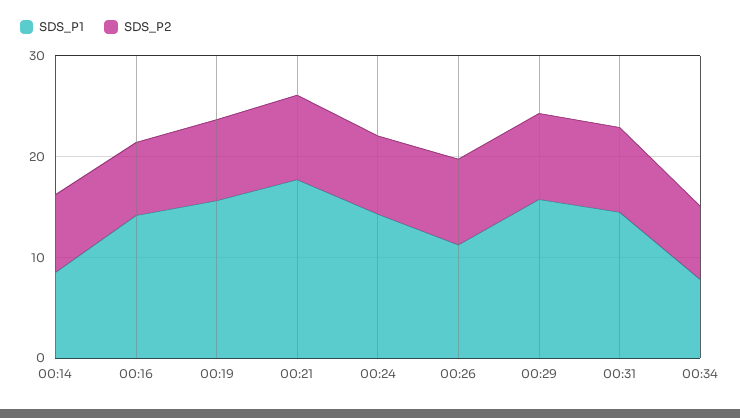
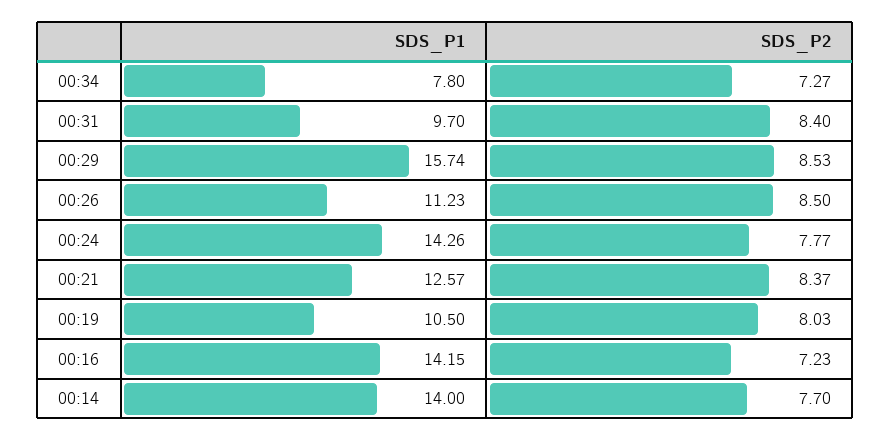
SDS_P1, 00:14: 8 -> 14
SDS_P1, 00:19: 16 -> 10.5
SDS_P1, 00:21: 18 -> 12.57
SDS_P1, 00:31: 14 -> 9.7

